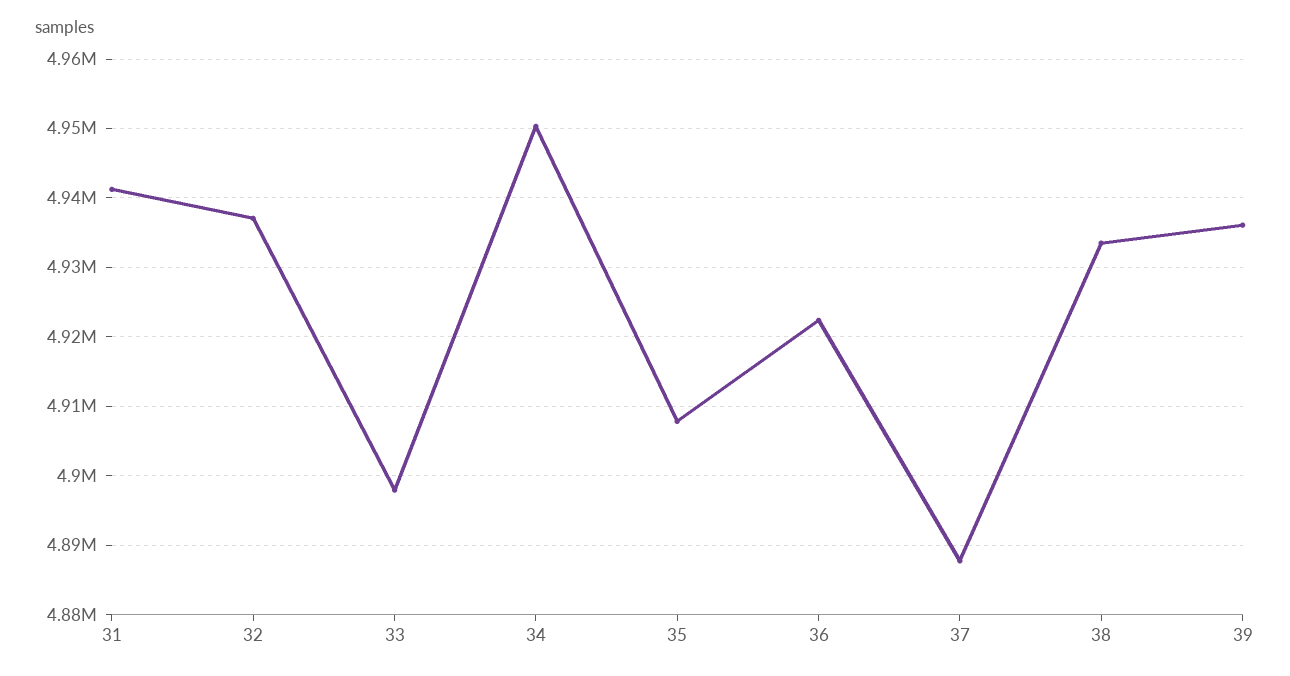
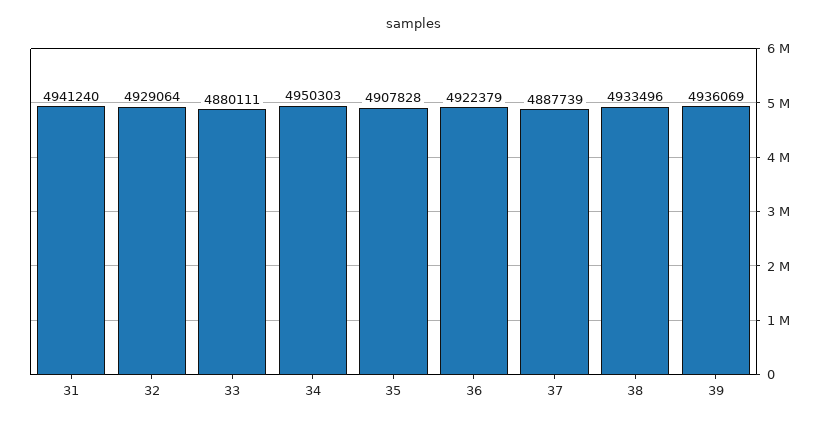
32: 4937000 -> 4929064
33: 4898000 -> 4880111

